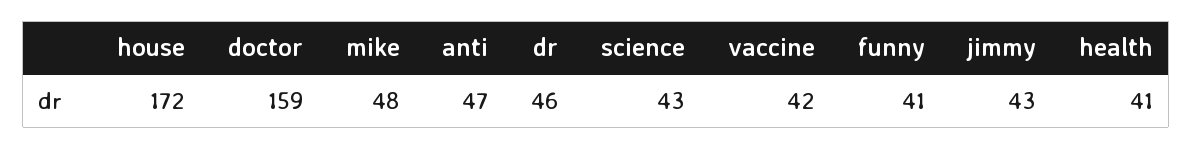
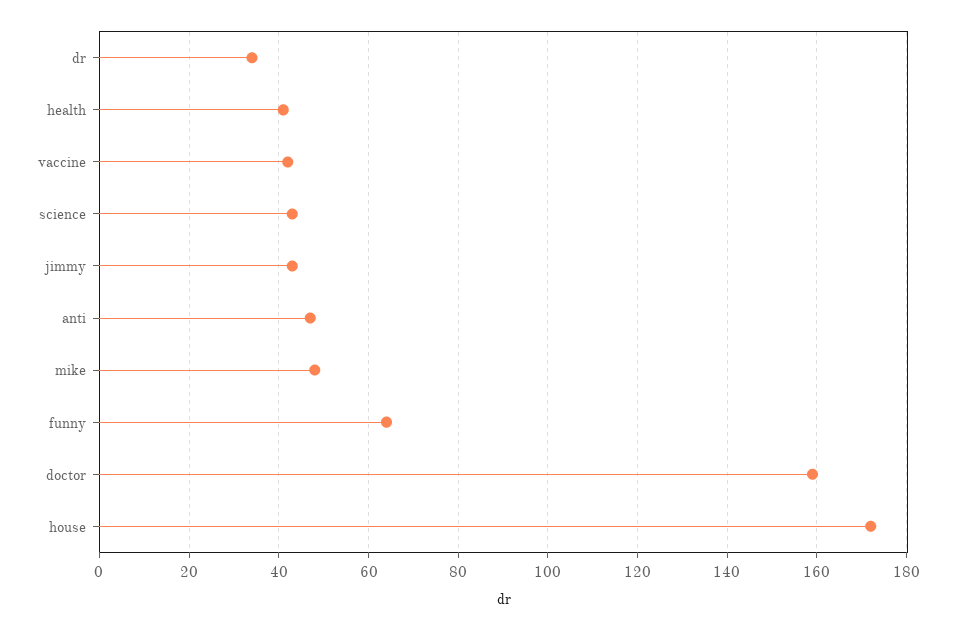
dr: 46 -> 35
funny: 41 -> 65

